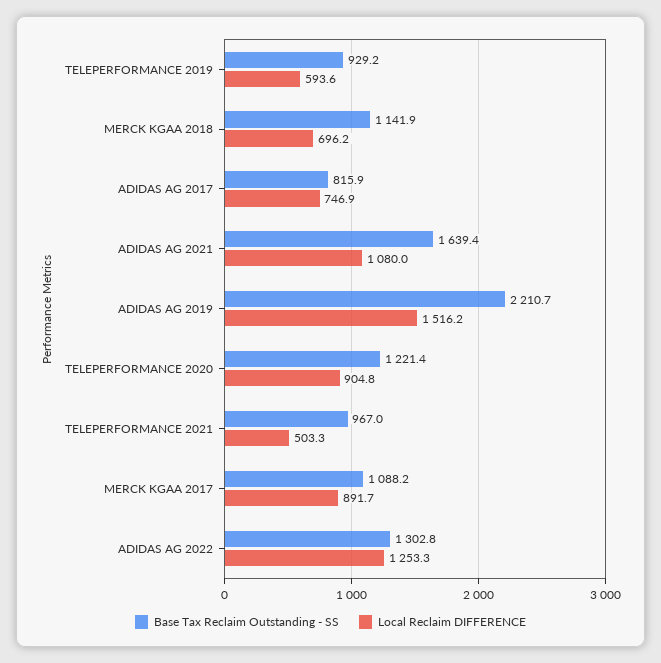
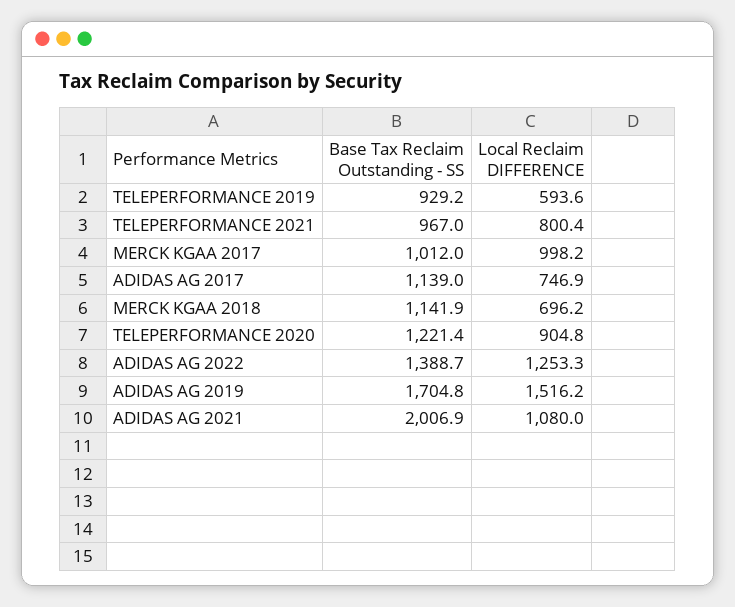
Base Tax Reclaim Outstanding - SS, ADIDAS AG 2017: 815.9 -> 1139
Base Tax Reclaim Outstanding - SS, ADIDAS AG 2021: 1639.4 -> 2006.9
Base Tax Reclaim Outstanding - SS, ADIDAS AG 2019: 2210.7 -> 1704.8
Local Reclaim DIFFERENCE, TELEPERFORMANCE 2021: 503.3 -> 800.4
Base Tax Reclaim Outstanding - SS, MERCK KGAA 2017: 1088.2 -> 1012
Local Reclaim DIFFERENCE, MERCK KGAA 2017: 891.7 -> 998.2
Base Tax Reclaim Outstanding - SS, ADIDAS AG 2022: 1302.8 -> 1388.7

